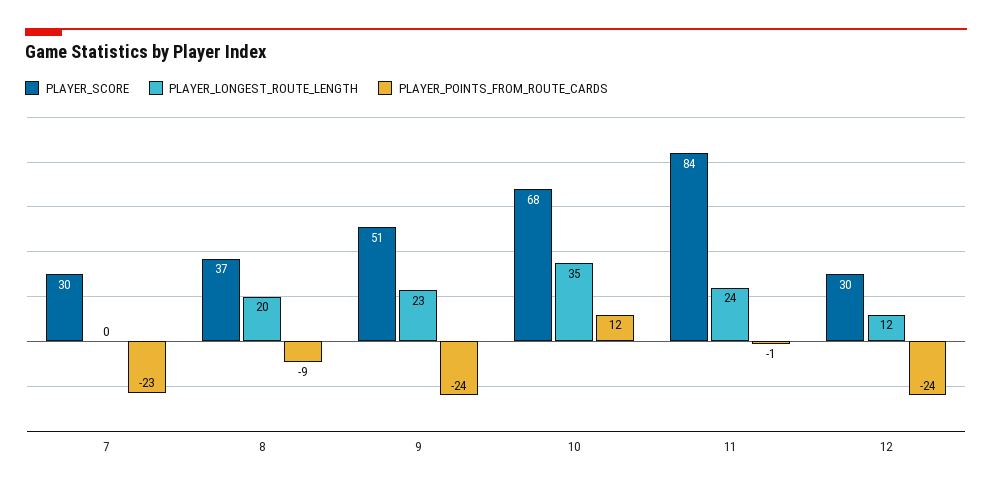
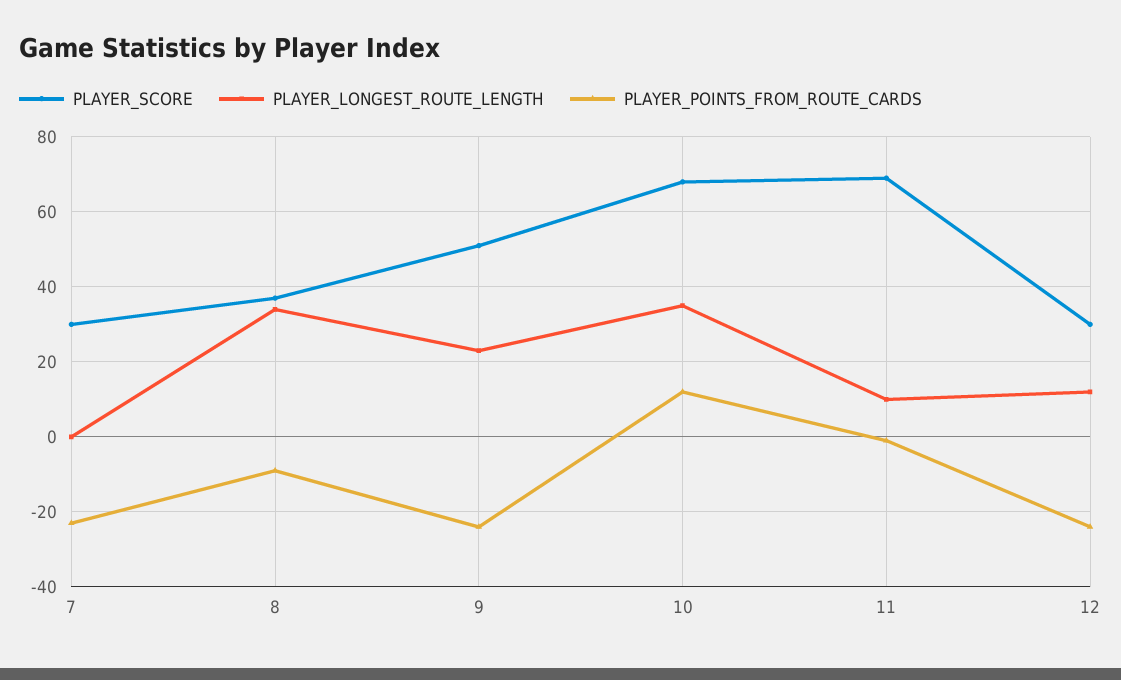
PLAYER_LONGEST_ROUTE_LENGTH, 8: 20 -> 35
PLAYER_SCORE, 11: 84 -> 70
PLAYER_LONGEST_ROUTE_LENGTH, 11: 24 -> 10

